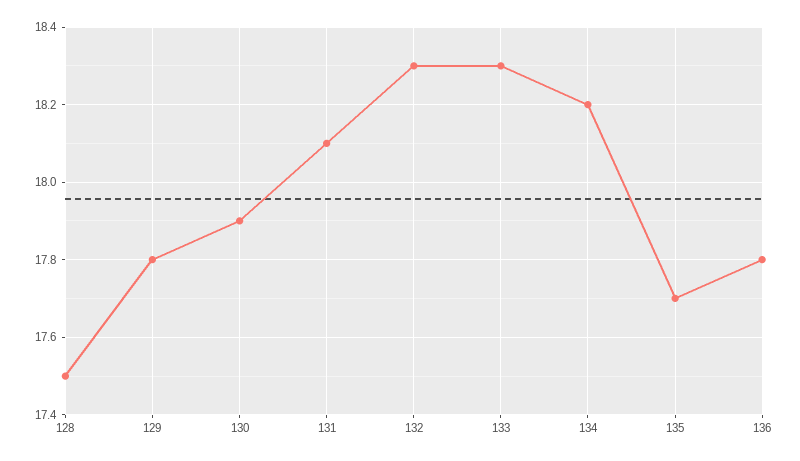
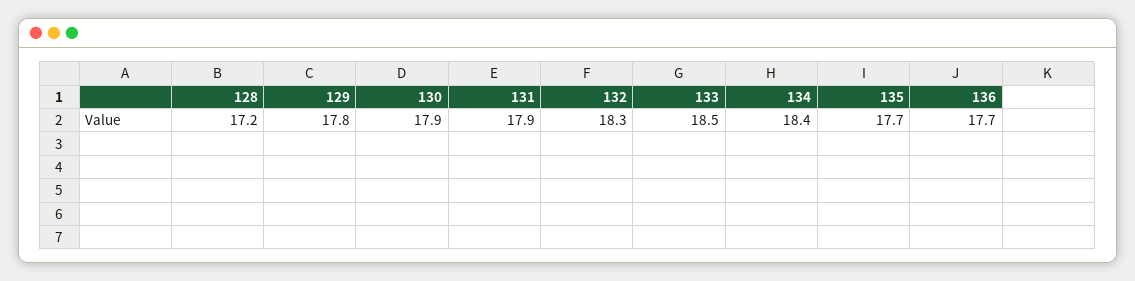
128: 17.5 -> 17.2
131: 18.1 -> 17.9
133: 18.3 -> 18.5
134: 18.2 -> 18.4
136: 17.8 -> 17.7

